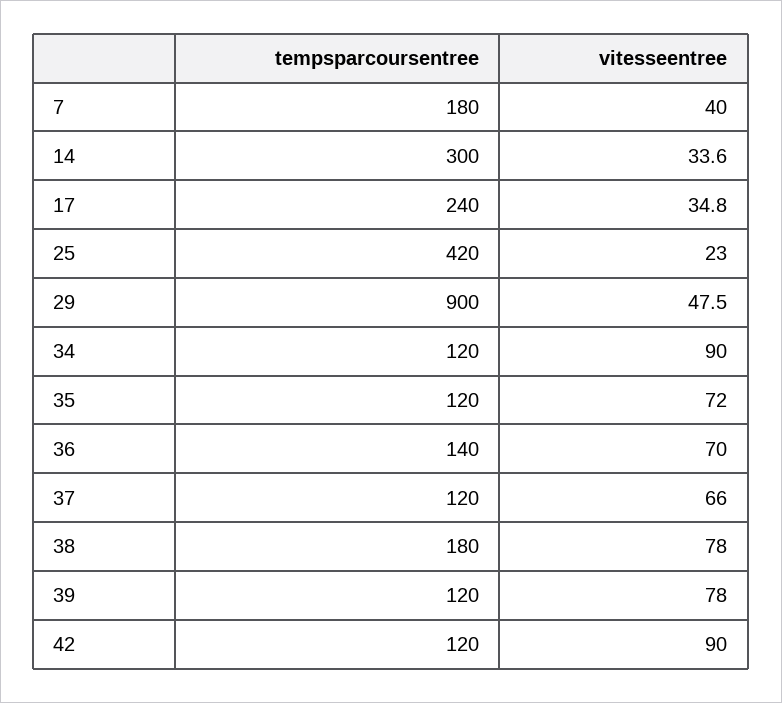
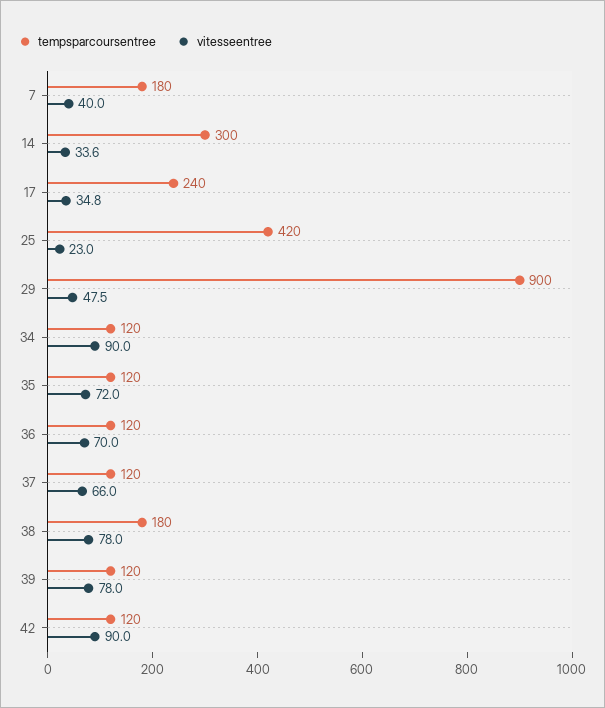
tempsparcoursentree, 36: 140 -> 120

